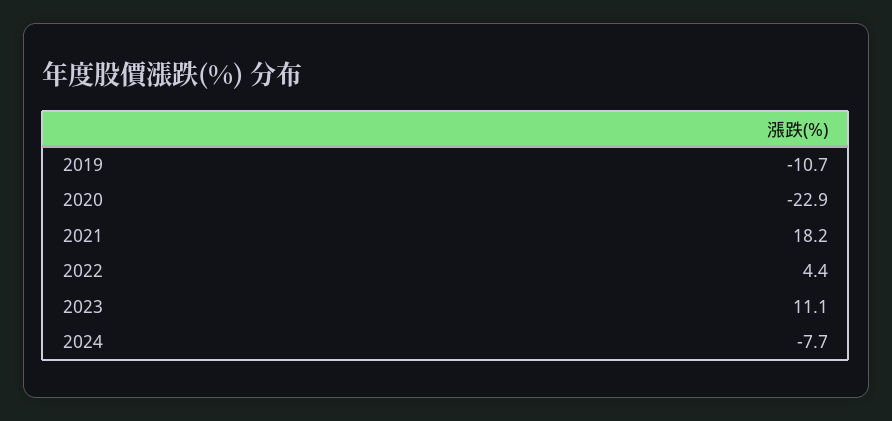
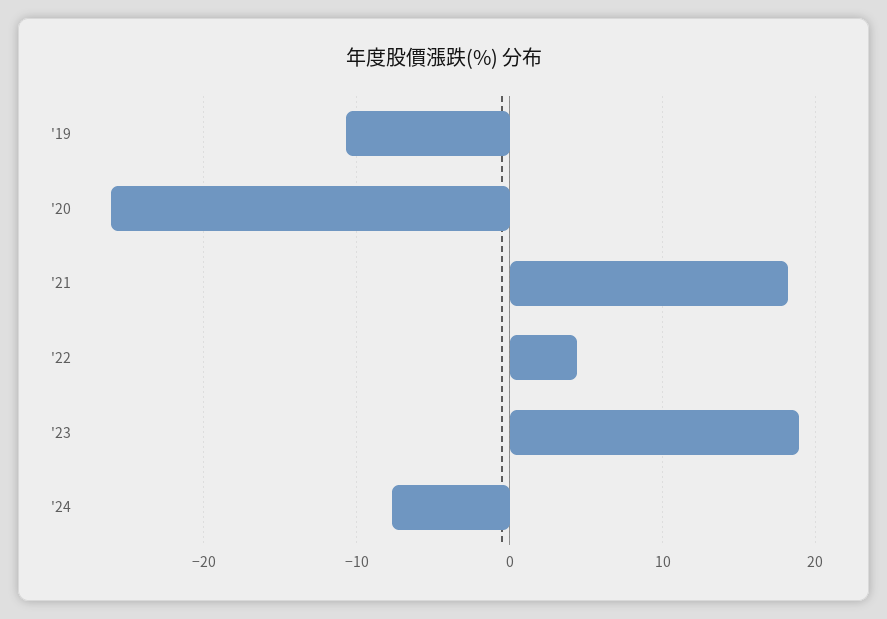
2020: -22.9 -> -26
2023: 11.1 -> 19

